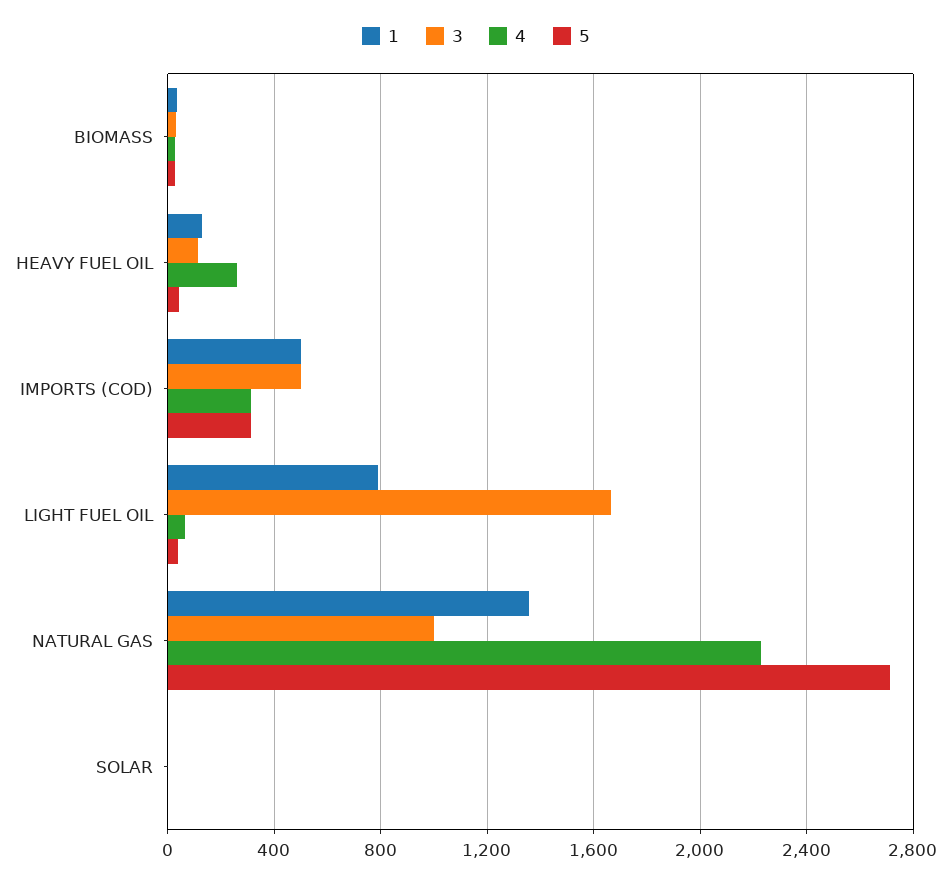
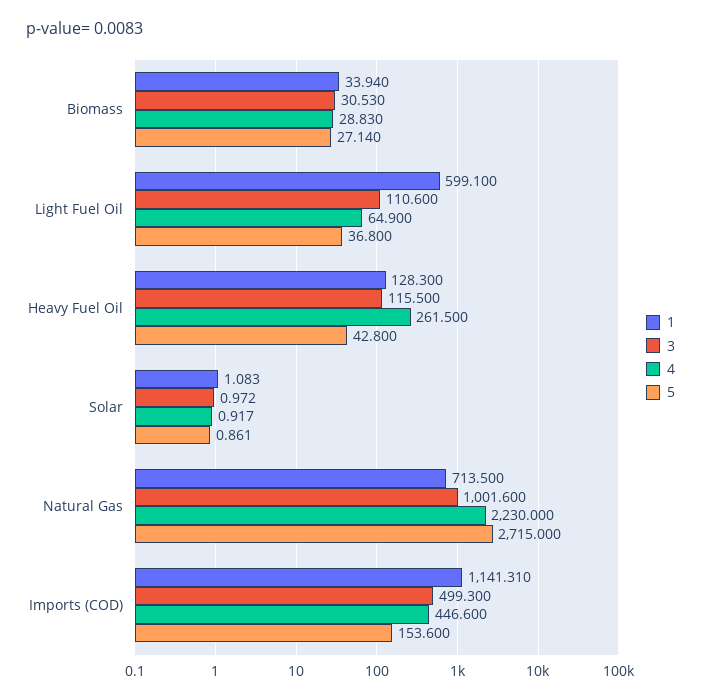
1, IMPORTS (COD): 500 -> 1141.31
4, IMPORTS (COD): 300 -> 446.6
5, IMPORTS (COD): 300 -> 153.6
1, LIGHT FUEL OIL: 800 -> 599.1
3, LIGHT FUEL OIL: 1650 -> 110.6
1, NATURAL GAS: 1350 -> 713.5

